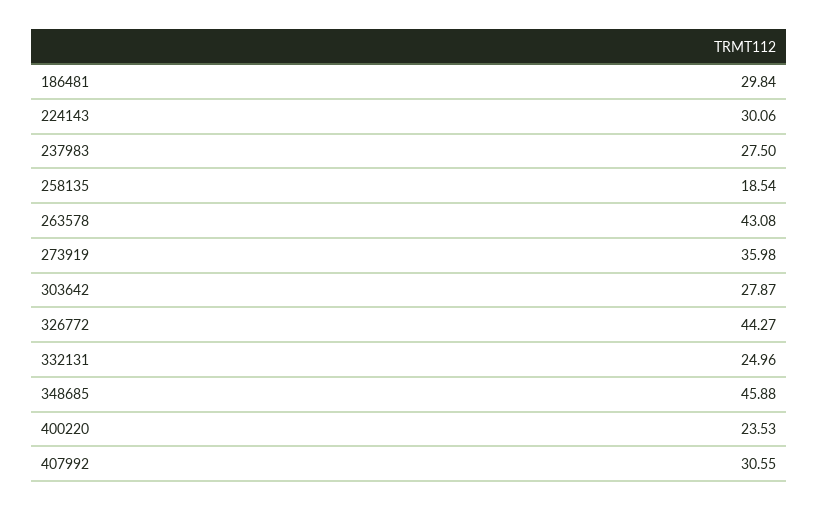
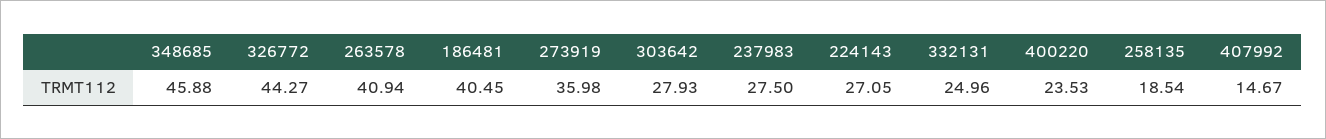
186481: 29.84 -> 40.45
224143: 30.06 -> 27.05
263578: 43.08 -> 40.94
303642: 27.87 -> 27.93
407992: 30.55 -> 14.67

